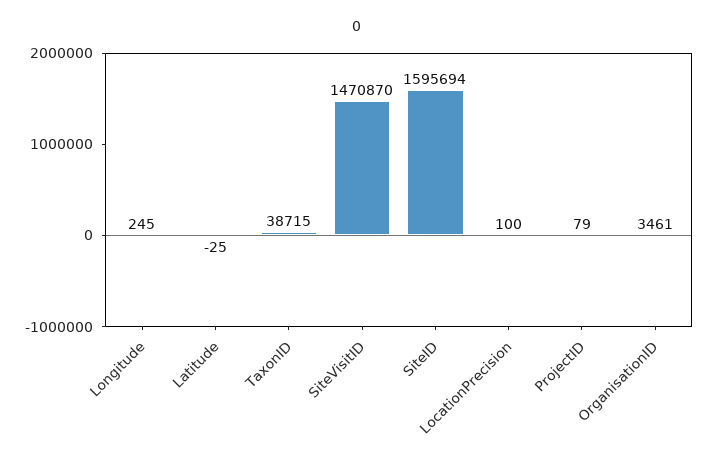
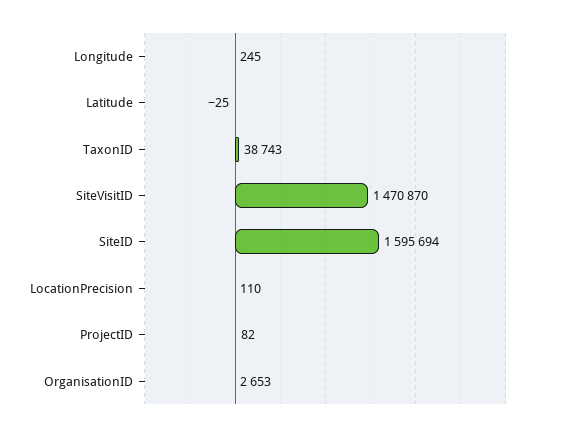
TaxonID: 38715 -> 38743
LocationPrecision: 100 -> 110
ProjectID: 79 -> 82
OrganisationID: 3461 -> 2653

